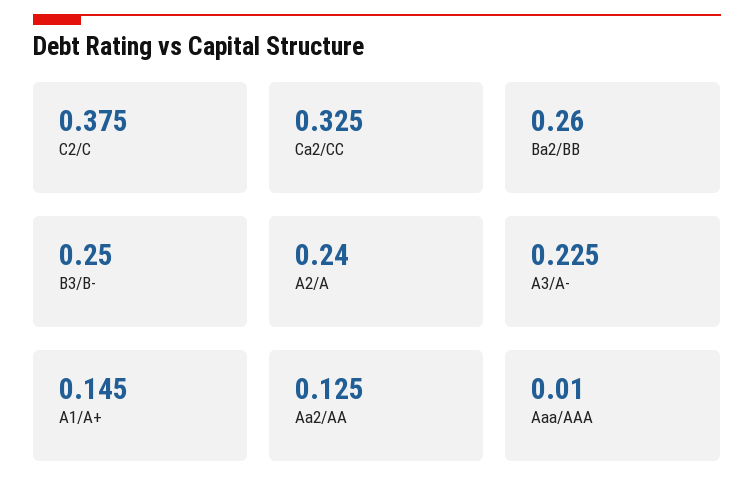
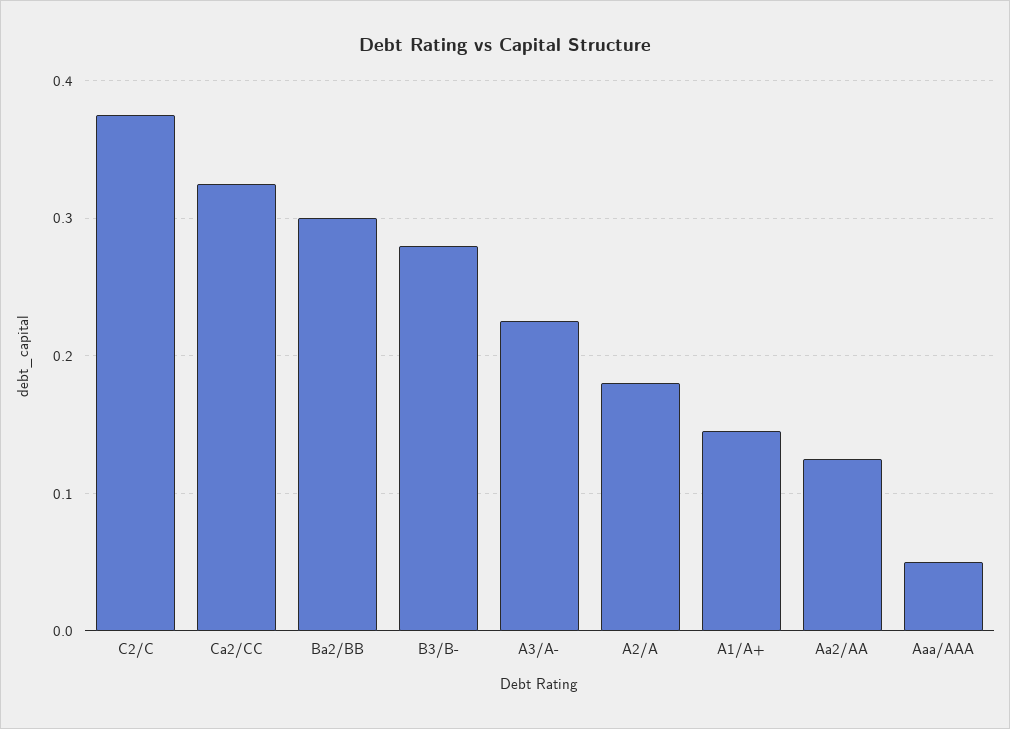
Ba2/BB: 0.26 -> 0.3
B3/B-: 0.25 -> 0.28
A2/A: 0.24 -> 0.18
Aaa/AAA: 0.01 -> 0.05

